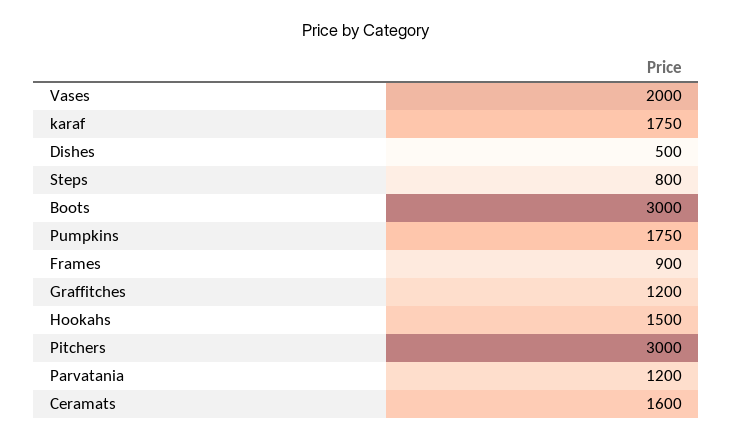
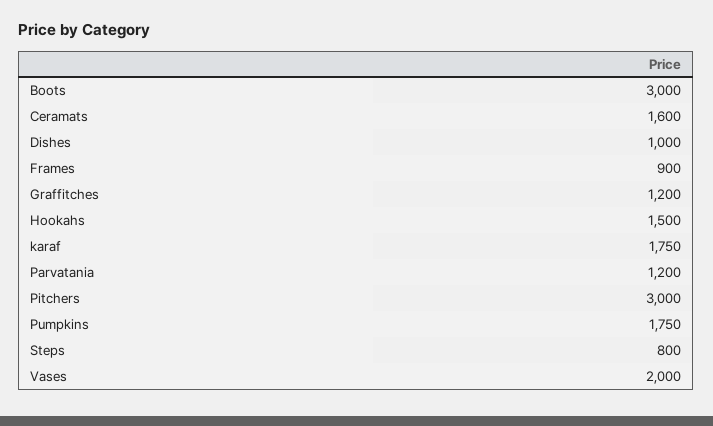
Dishes: 500 -> 1000

